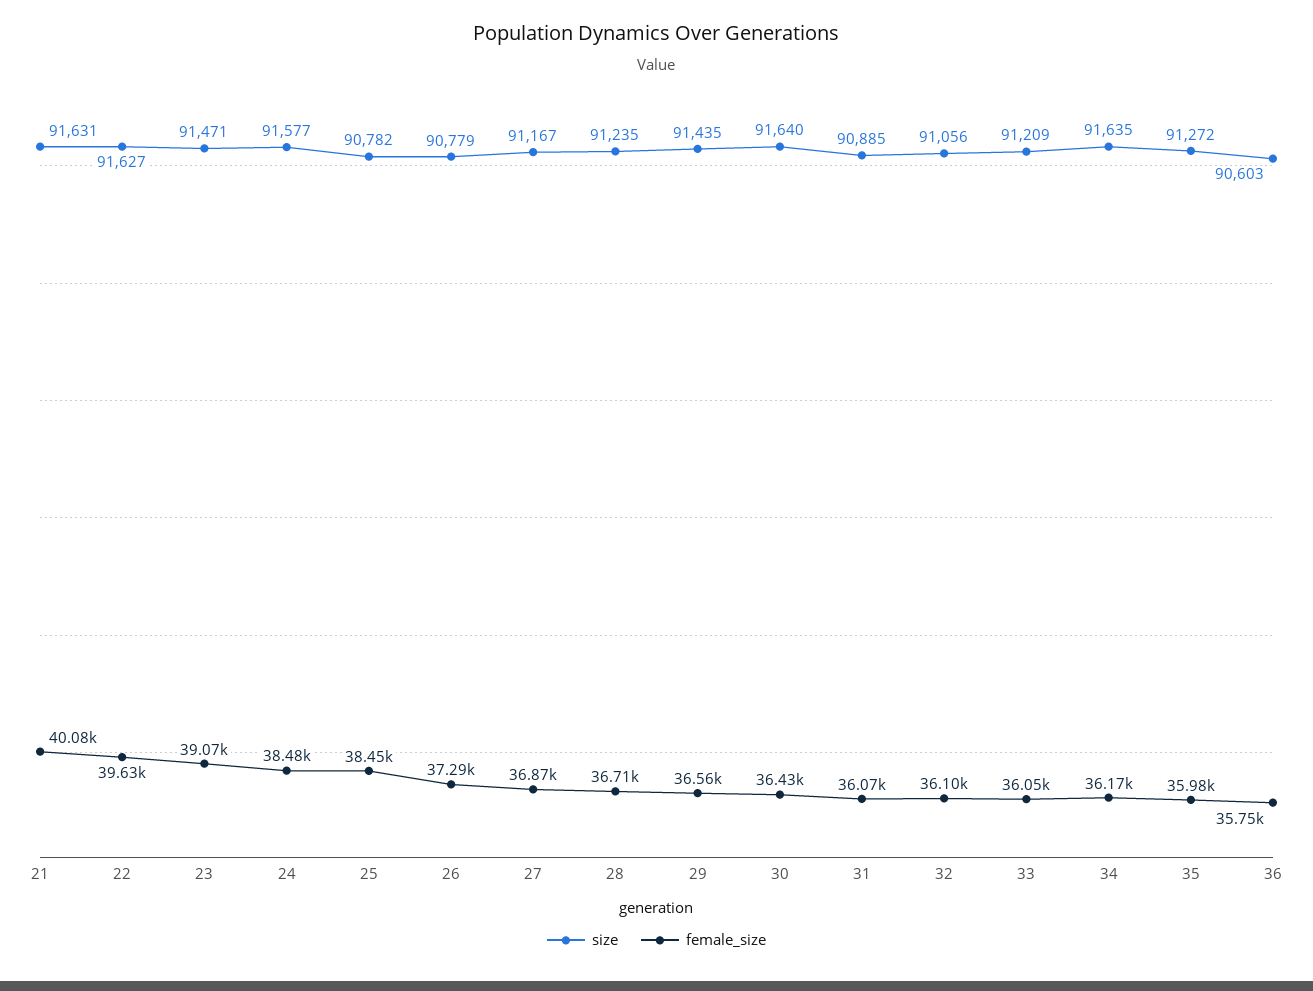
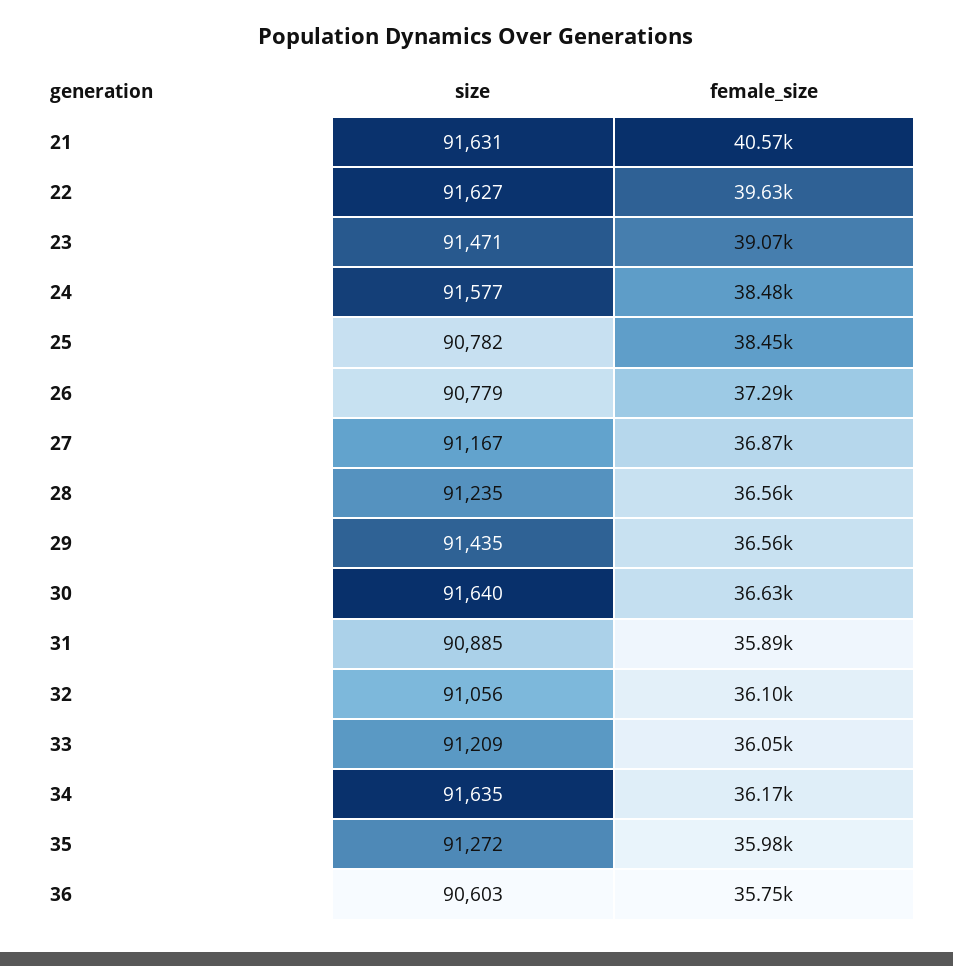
female_size, 21: 40080 -> 40570
female_size, 28: 36710 -> 36560
female_size, 30: 36430 -> 36630
female_size, 31: 36070 -> 35890

